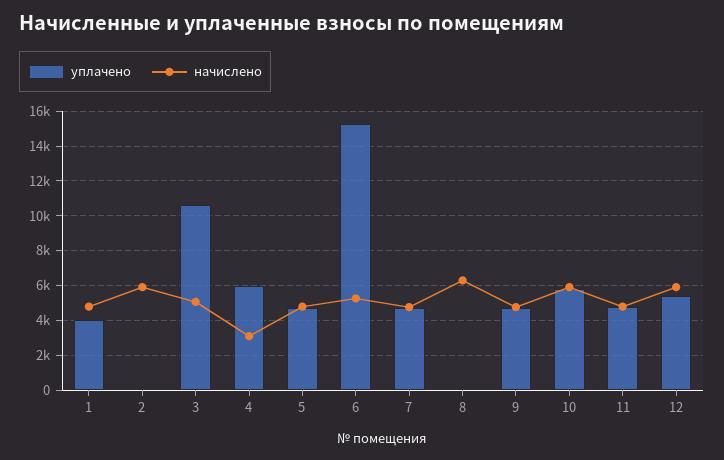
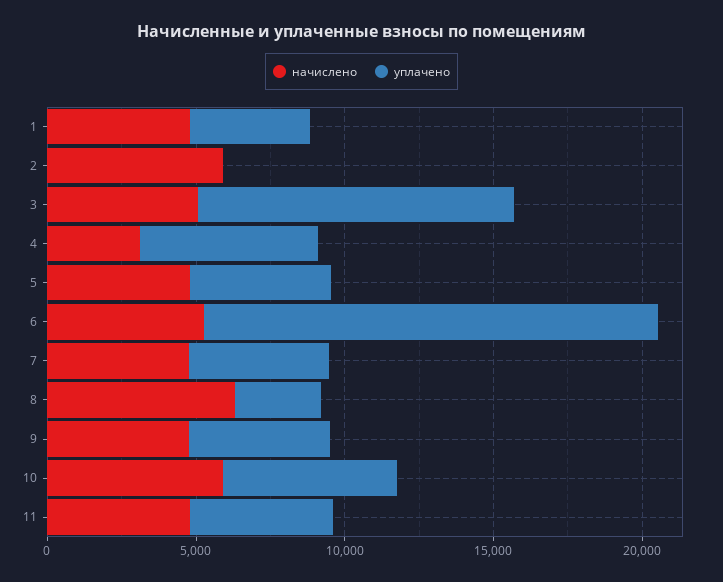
уплачено, 8: 0 -> 3000
уплачено, 12: 5500 -> none
начислено, 12: 6000 -> none

